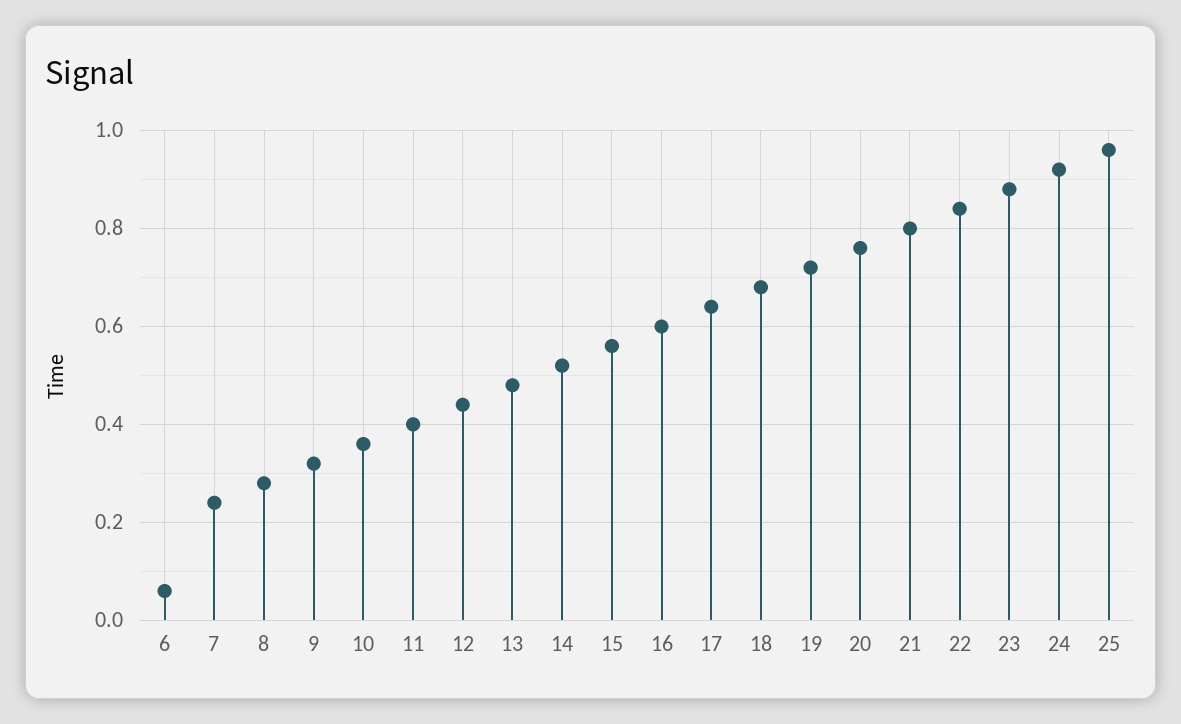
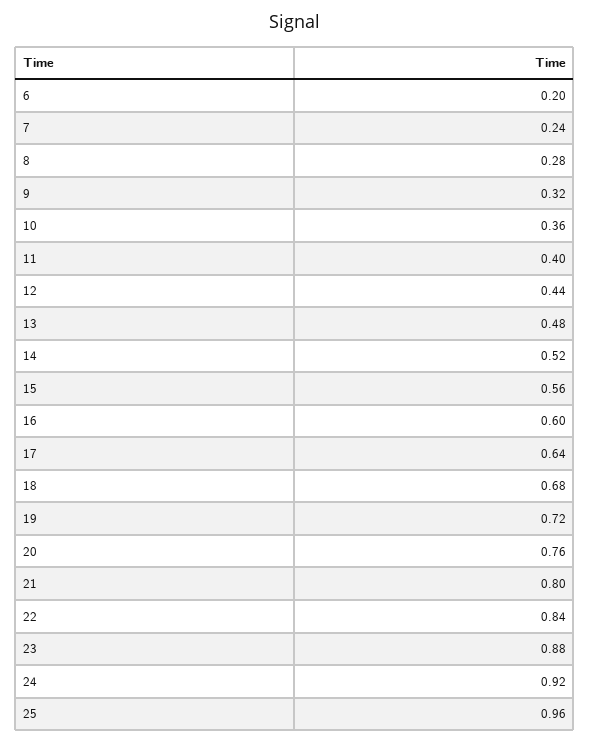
6: 0.05 -> 0.2

